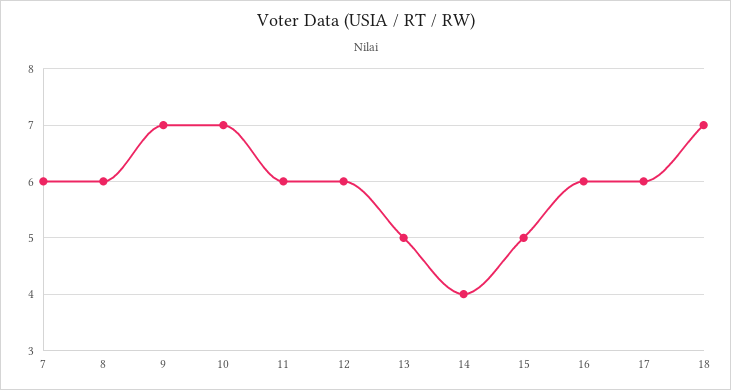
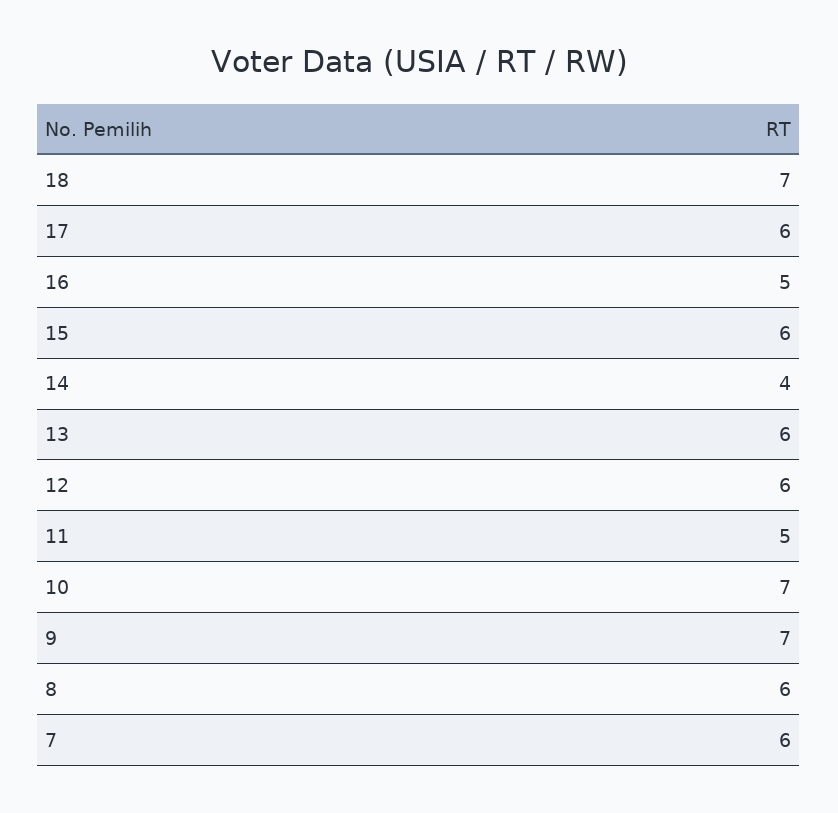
11: 6 -> 5
13: 5 -> 6
15: 5 -> 6
16: 6 -> 5

